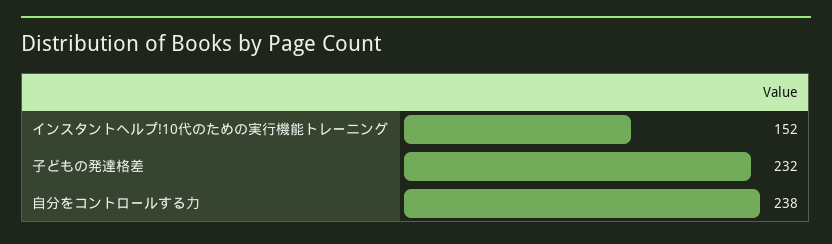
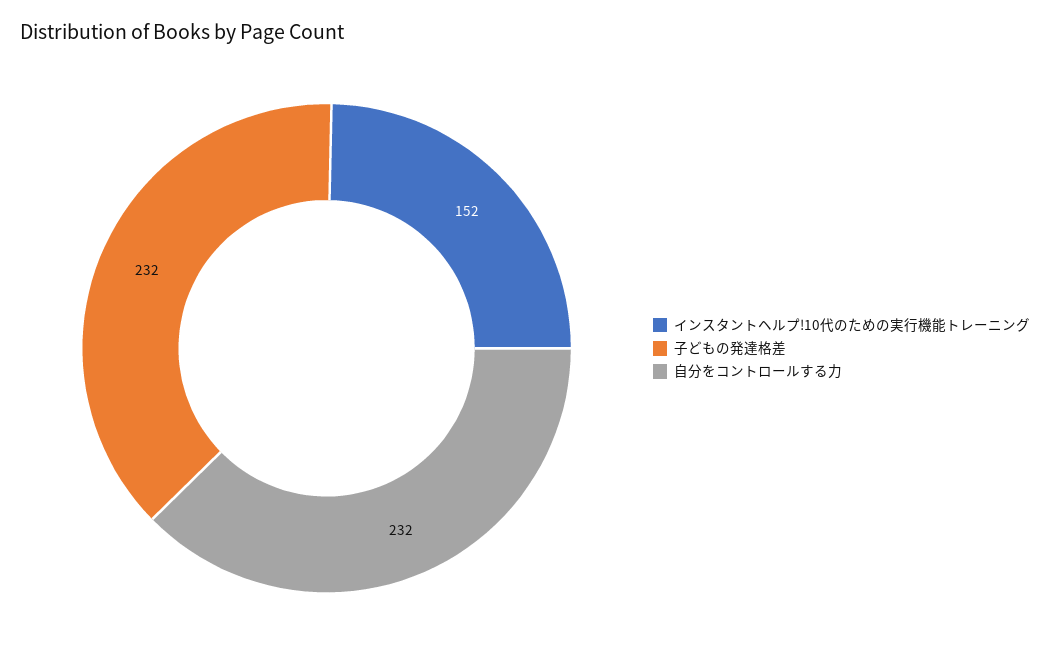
自分をコントロールする力: 238 -> 232

